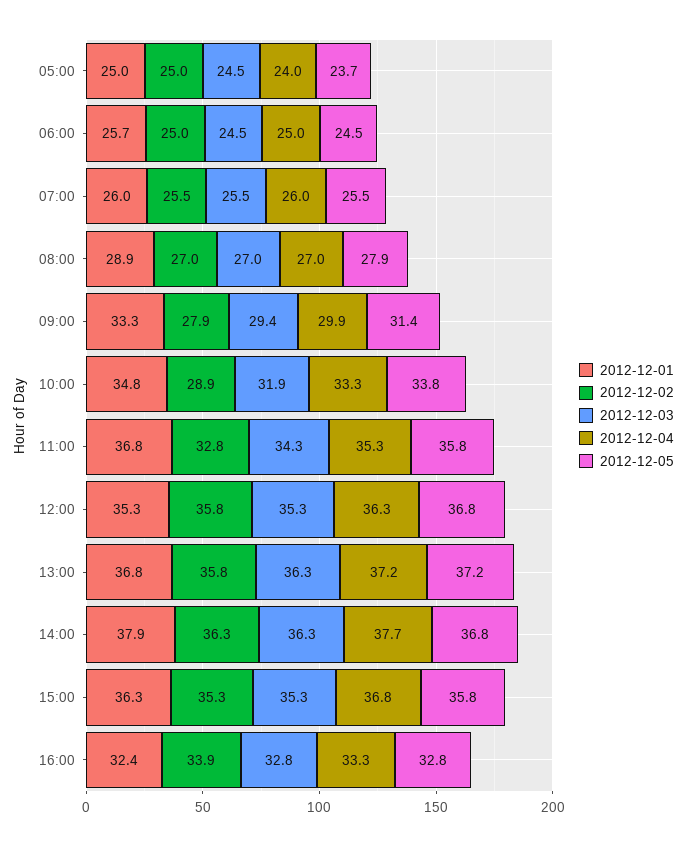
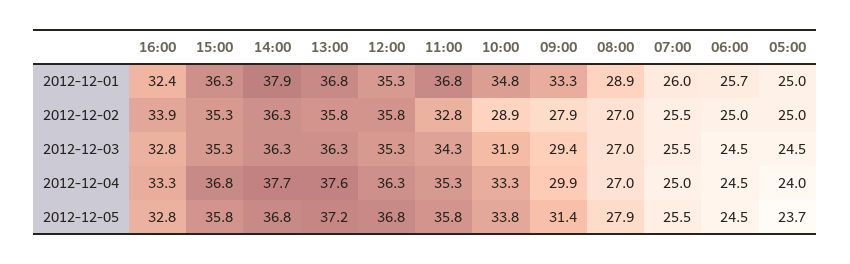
2012-12-04, 06:00: 25 -> 24.5
2012-12-04, 07:00: 26 -> 25
2012-12-04, 13:00: 37.2 -> 37.6

